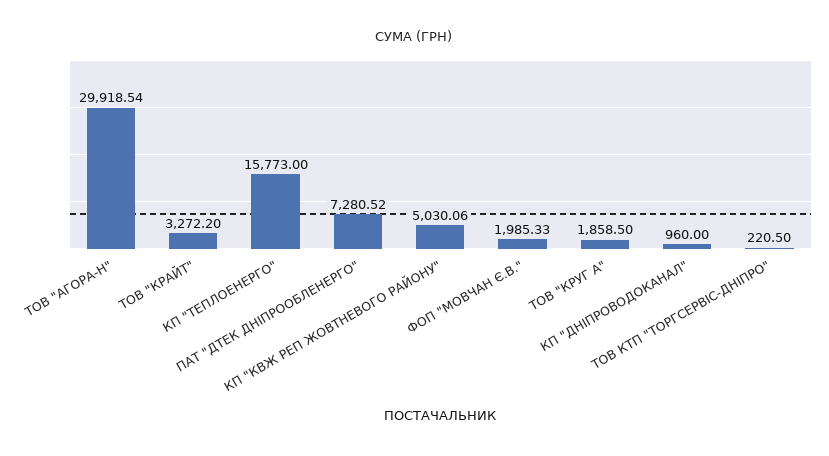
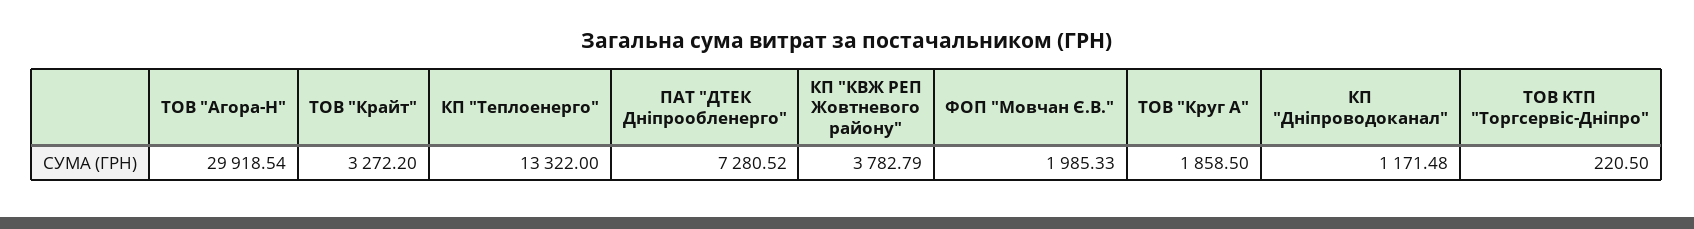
КП "ТЕПЛОЕНЕРГО": 15773 -> 13322
КП "КВЖ РЕП ЖОВТНЕВОГО РАЙОНУ": 5030.06 -> 3782.79
КП "ДНІПРОВОДОКАНАЛ": 960 -> 1171.48

